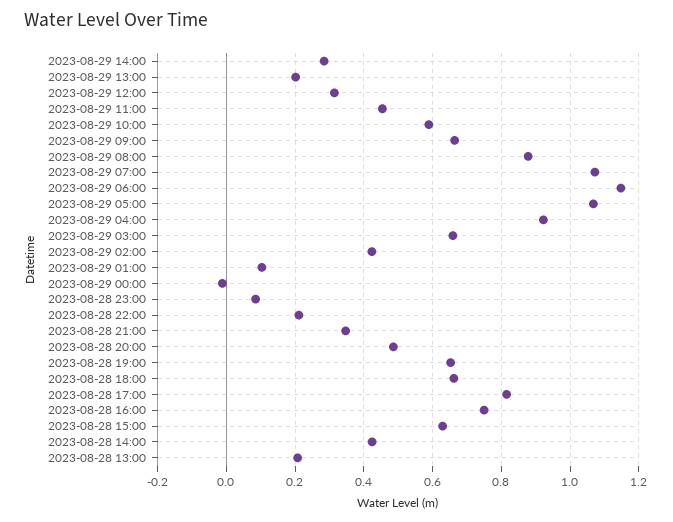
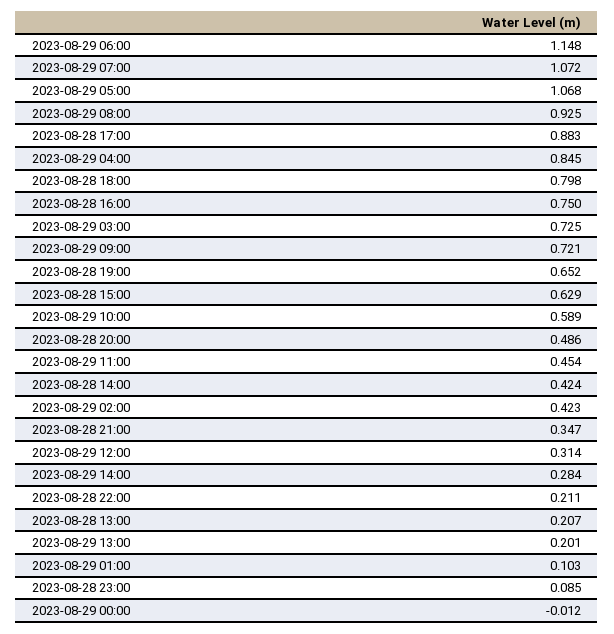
2023-08-29 09:00: 0.66 -> 0.721
2023-08-29 08:00: 0.88 -> 0.925
2023-08-29 04:00: 0.92 -> 0.845
2023-08-29 03:00: 0.66 -> 0.725
2023-08-28 18:00: 0.66 -> 0.798
2023-08-28 17:00: 0.82 -> 0.883

